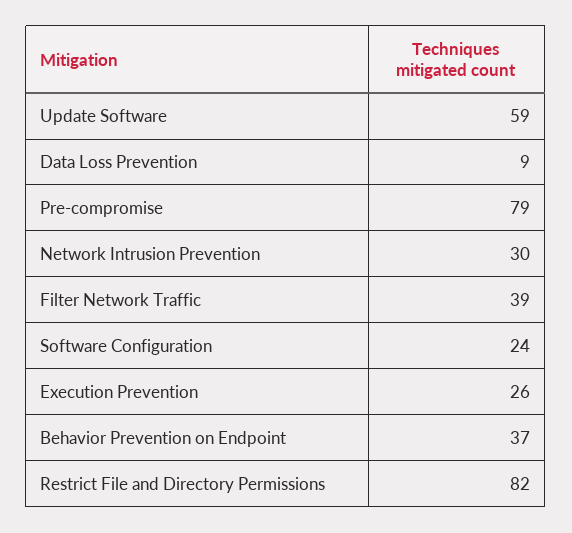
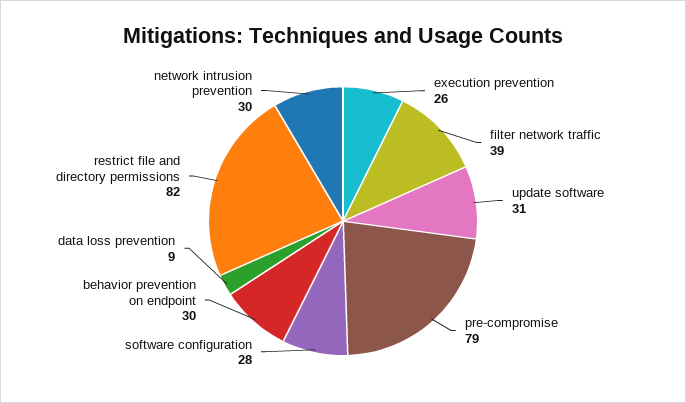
Update Software: 59 -> 31
Software Configuration: 24 -> 28
Behavior Prevention on Endpoint: 37 -> 30

